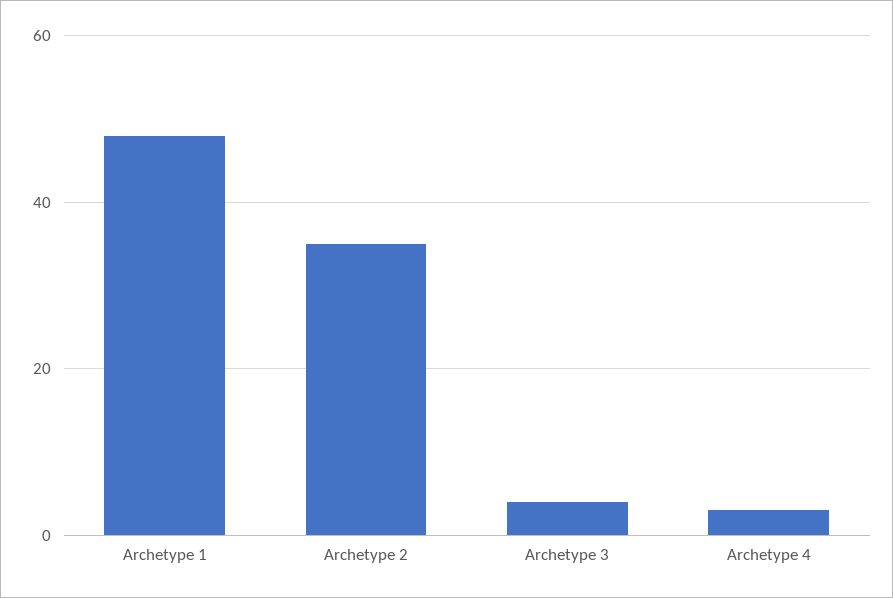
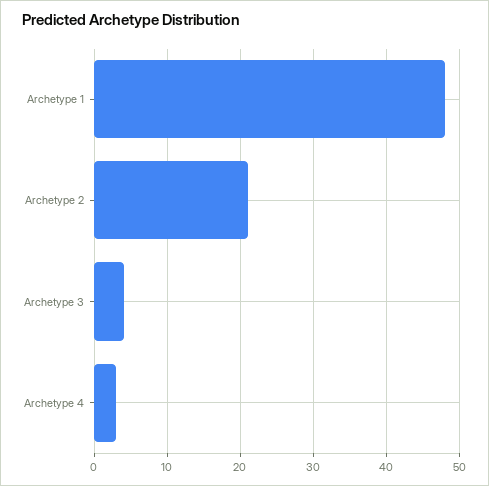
Archetype 2: 35 -> 21

